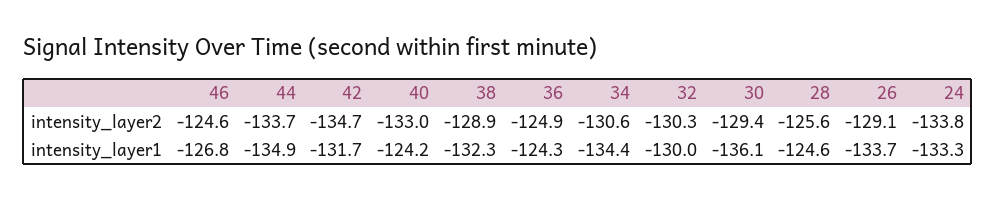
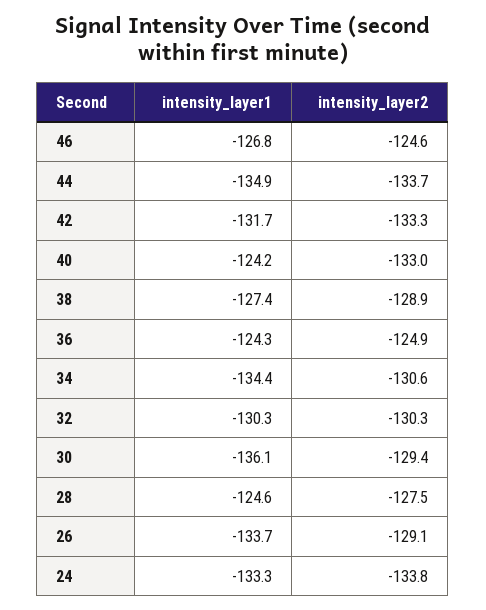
42, intensity_layer2: -134.7 -> -133.3
28, intensity_layer2: -125.6 -> -127.5
38, intensity_layer1: -132.3 -> -127.4
32, intensity_layer1: -130 -> -130.3

